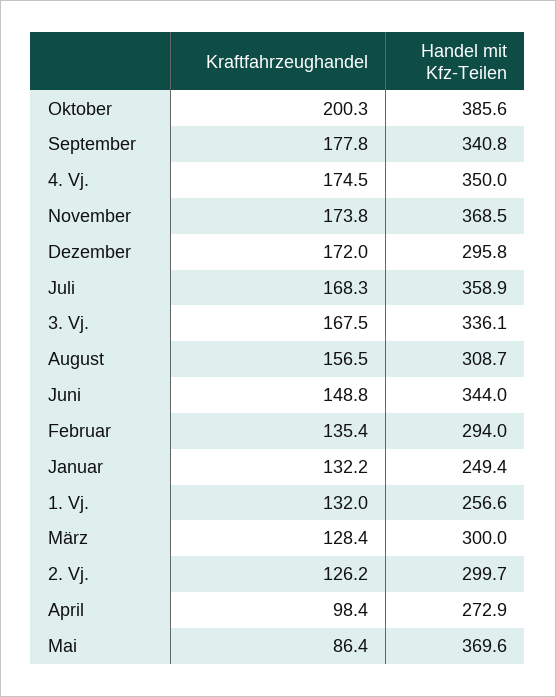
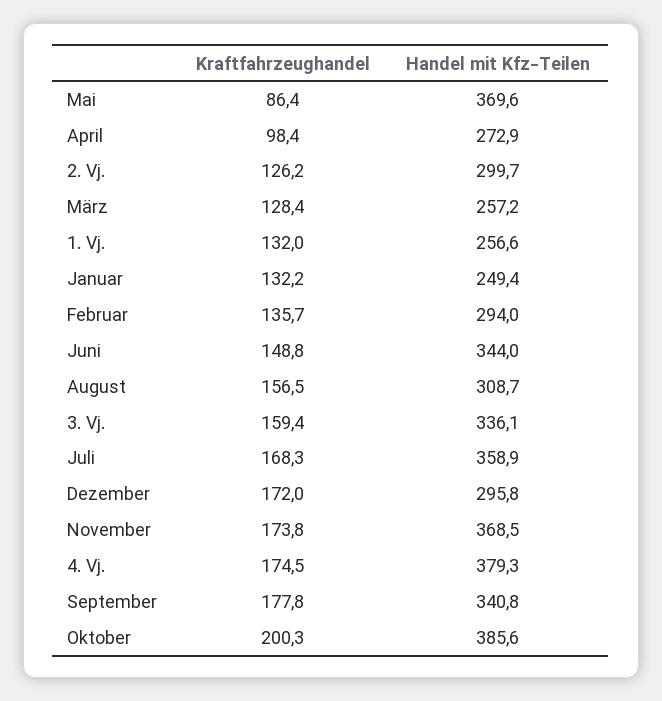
Handel mit Kfz-Teilen, 4. Vj.: 350 -> 379.3
Kraftfahrzeughandel, 3. Vj.: 167.5 -> 159.4
Kraftfahrzeughandel, Februar: 135.4 -> 135.7
Handel mit Kfz-Teilen, März: 300 -> 257.2

